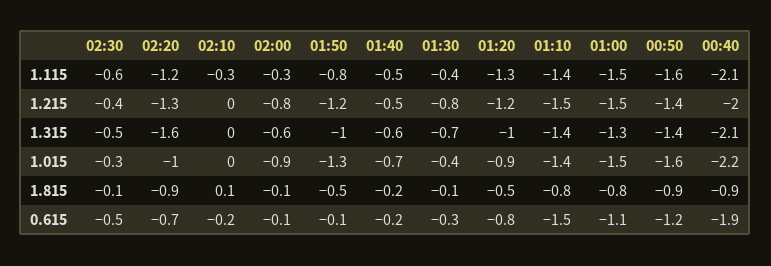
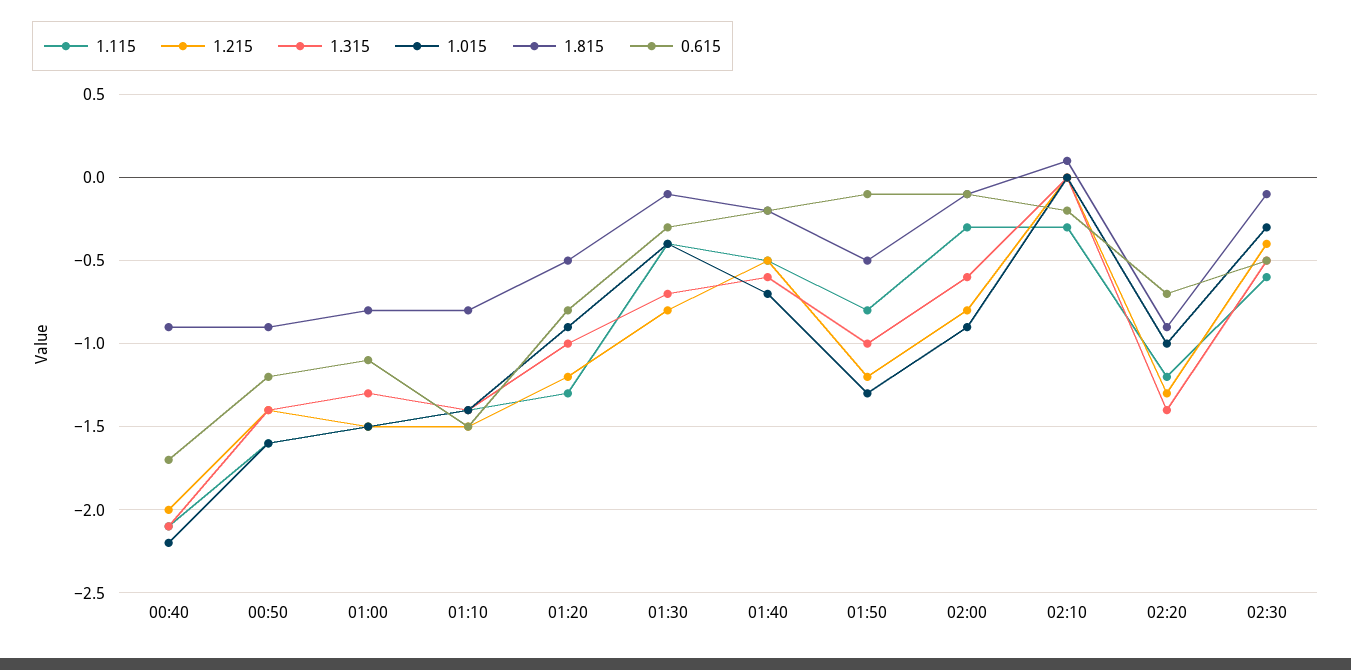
1.315, 02:20: -1.6 -> -1.4
0.615, 00:40: -1.9 -> -1.7

